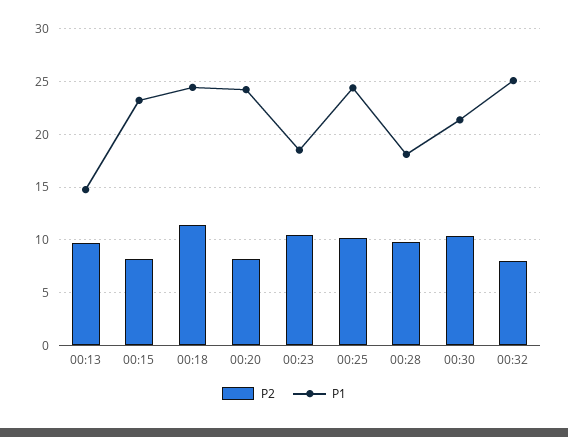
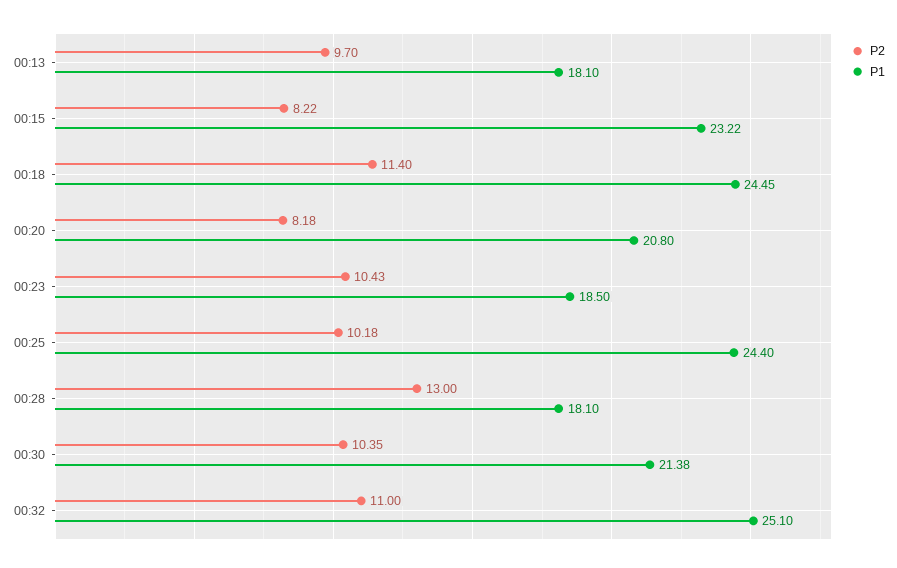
P1, 00:13: 15 -> 18.1
P1, 00:20: 24 -> 20.8
P2, 00:28: 10 -> 13
P2, 00:32: 8 -> 11

